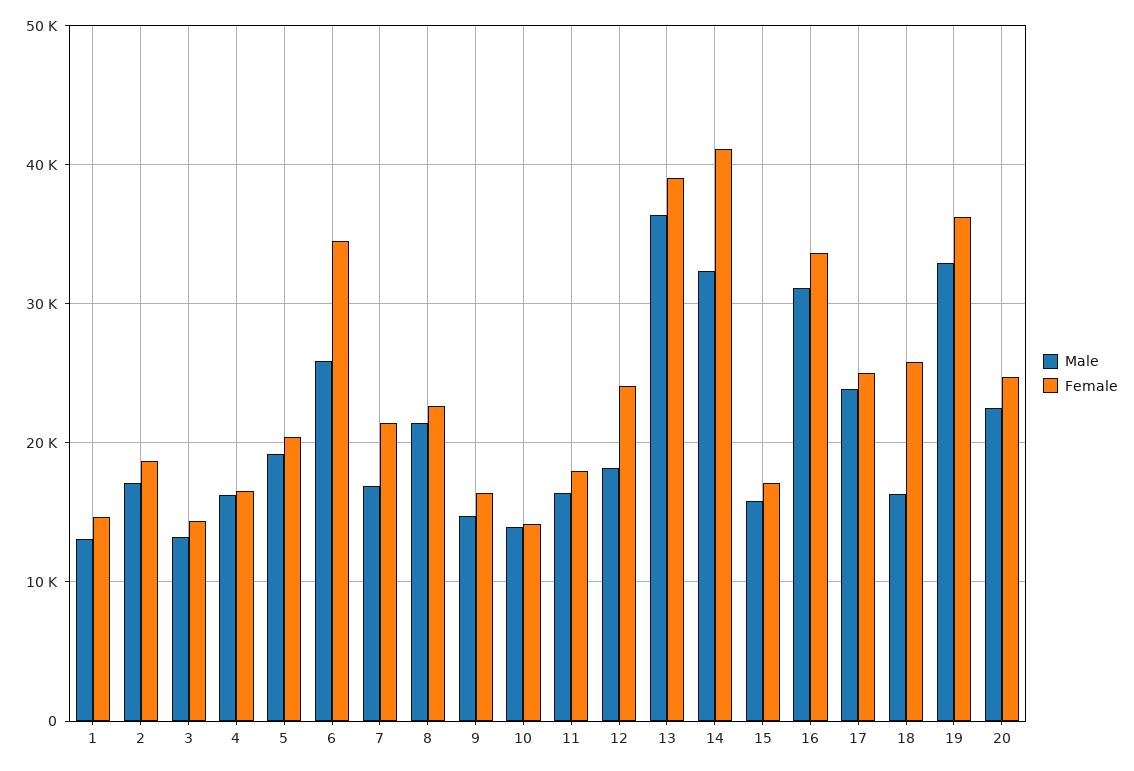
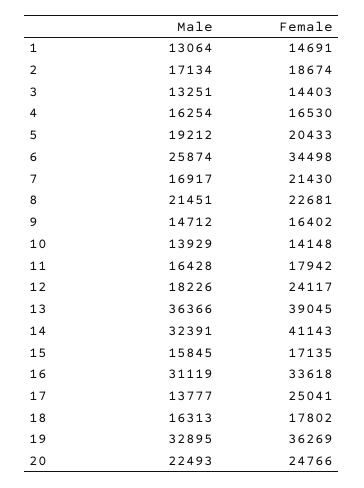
Male, 17: 24000 -> 13777
Female, 18: 26000 -> 17802

